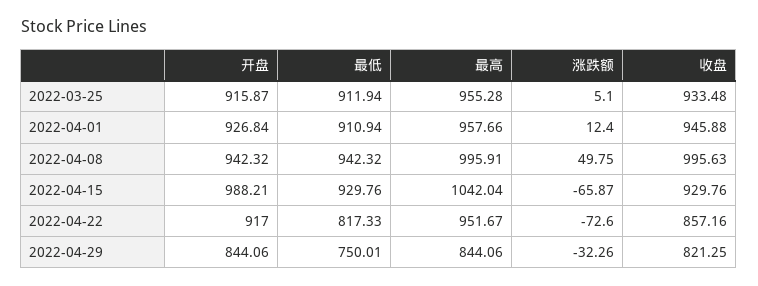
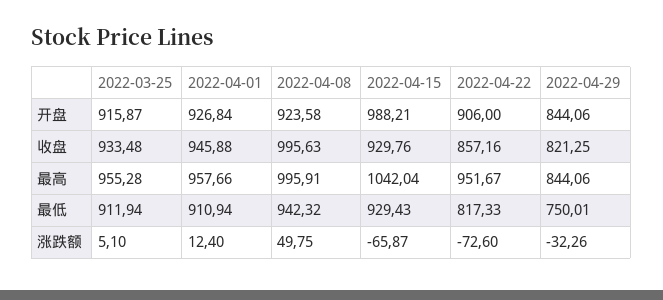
开盘, 2022-04-08: 942.32 -> 923.58
最低, 2022-04-15: 929.76 -> 929.43
开盘, 2022-04-22: 917 -> 906

